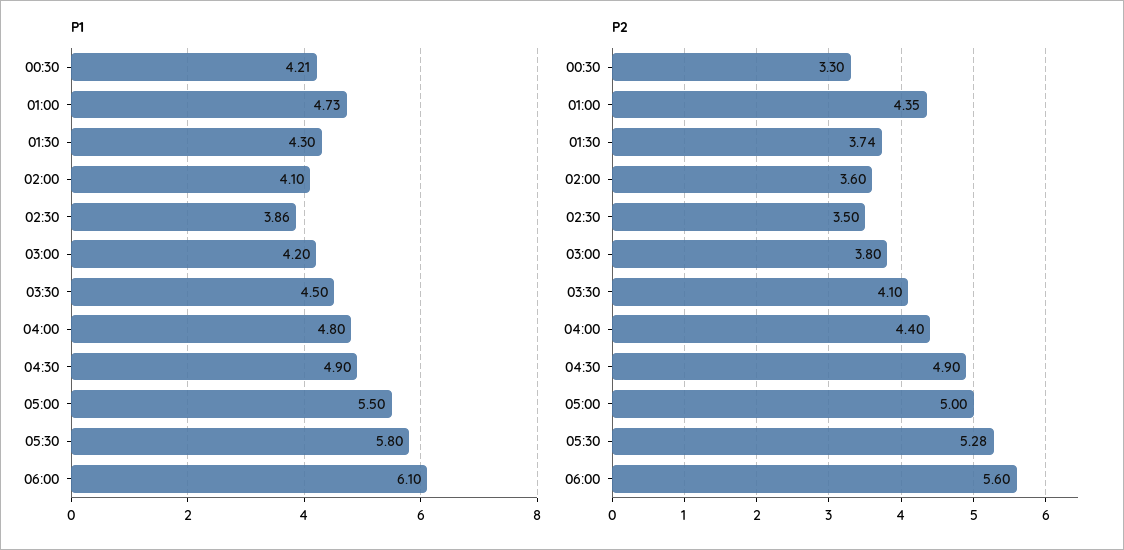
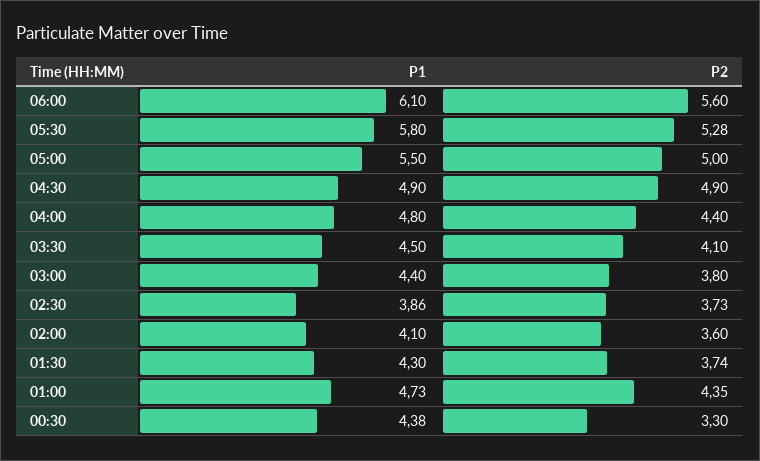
P1, 00:30: 4.21 -> 4.38
P1, 03:00: 4.2 -> 4.4
P2, 02:30: 3.5 -> 3.73

